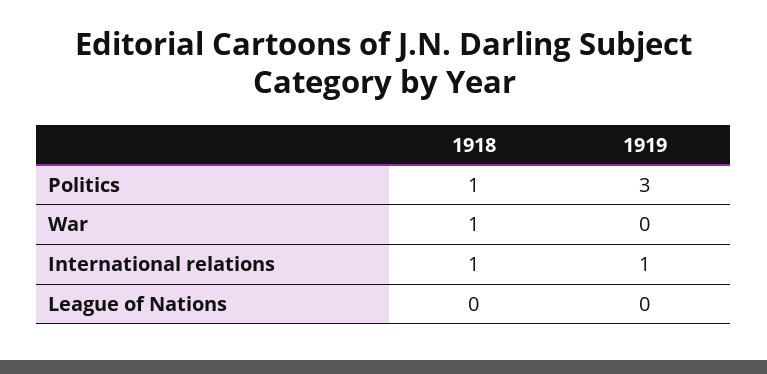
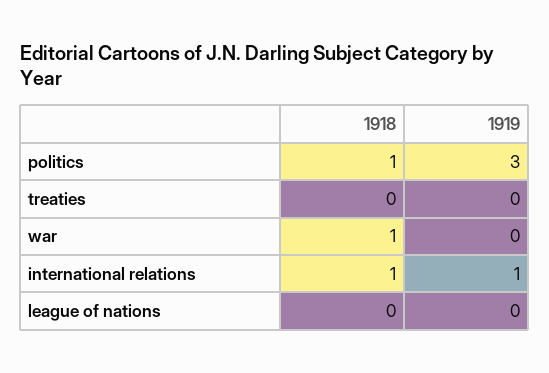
1918, treaties: none -> 0
1919, treaties: none -> 0

